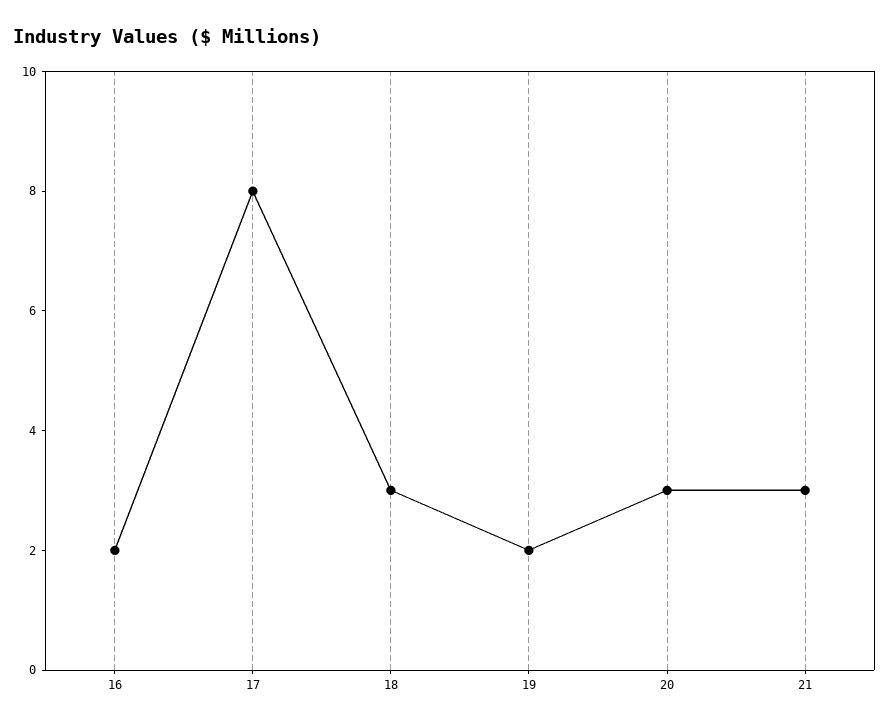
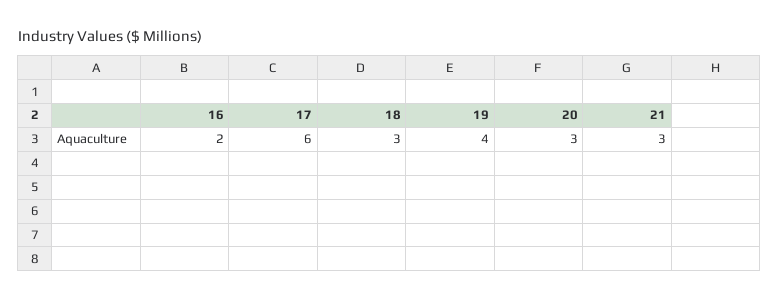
17: 8 -> 6
19: 2 -> 4

